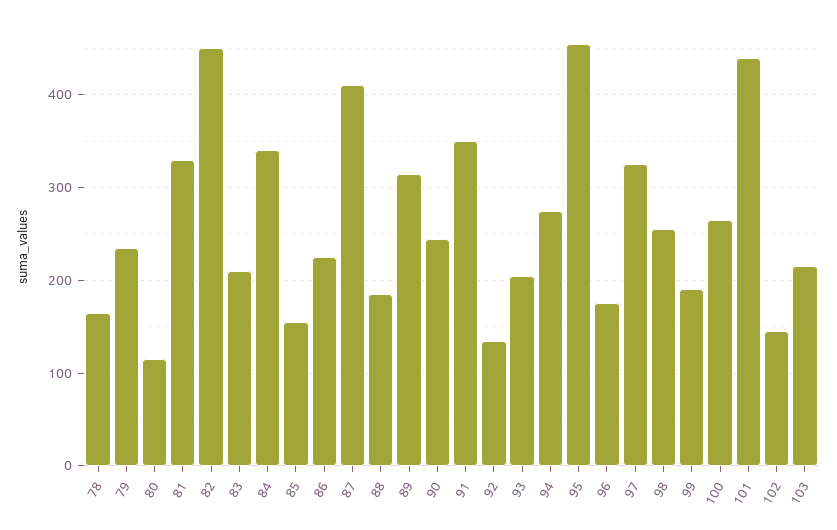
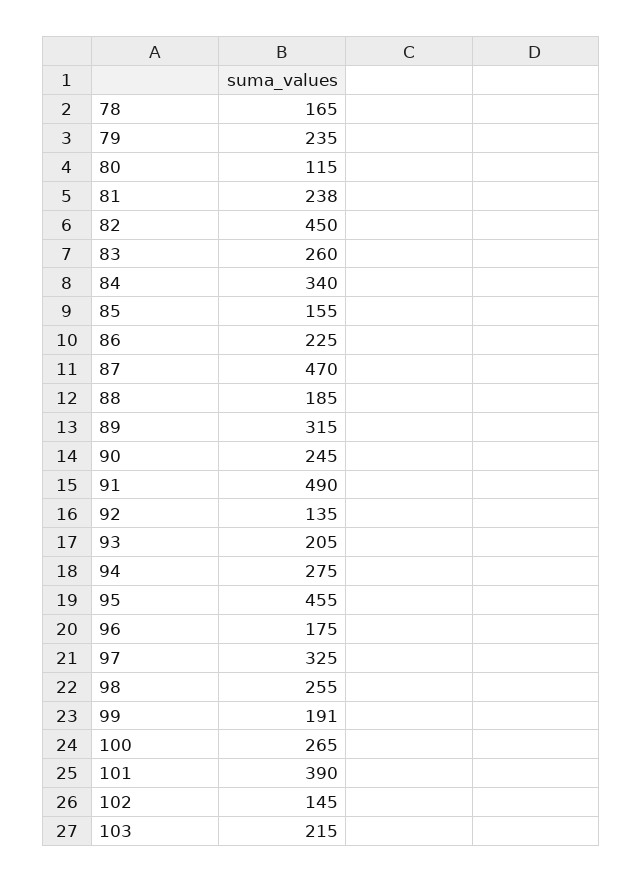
81: 330 -> 238
83: 210 -> 260
87: 410 -> 470
91: 350 -> 490
101: 440 -> 390

